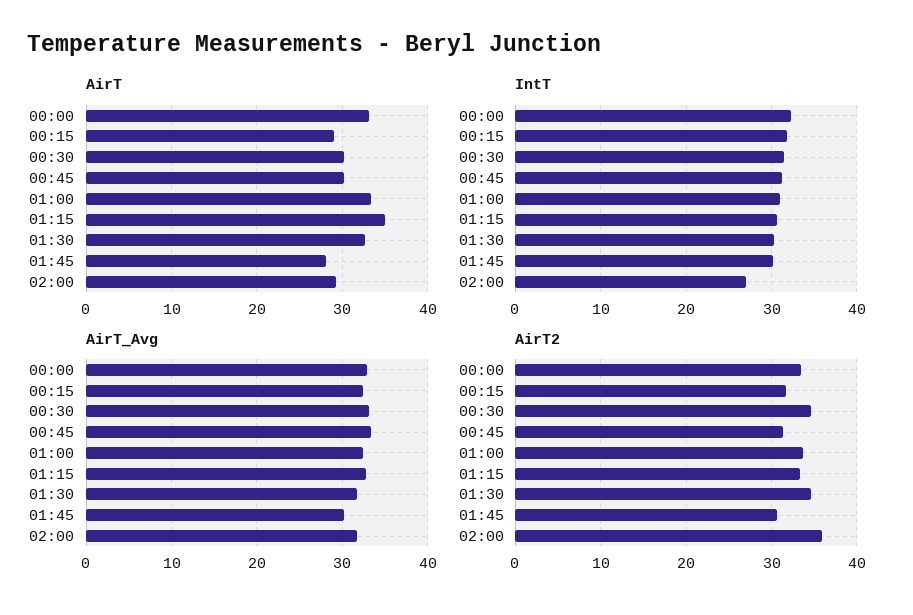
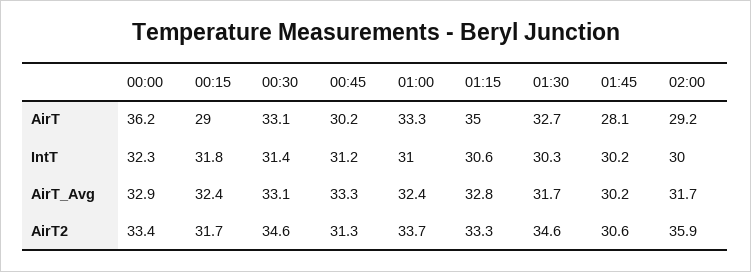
AirT, 00:00: 33 -> 36.2
AirT, 00:30: 30 -> 33.1
IntT, 02:00: 27 -> 30

